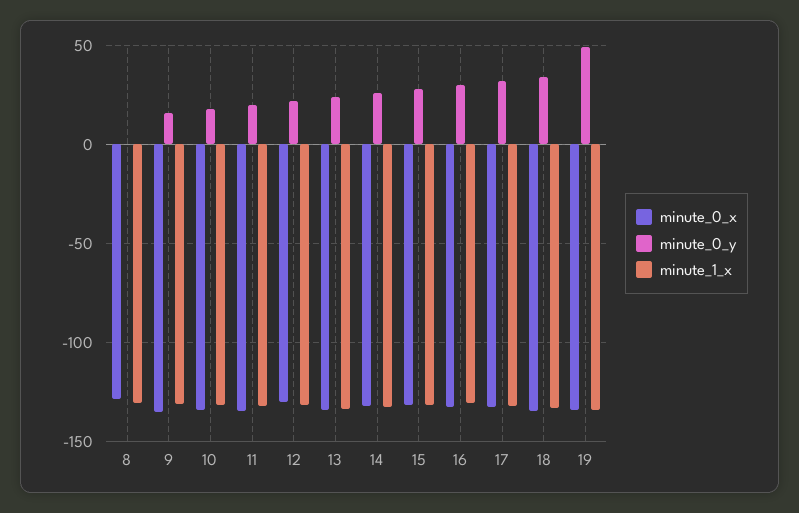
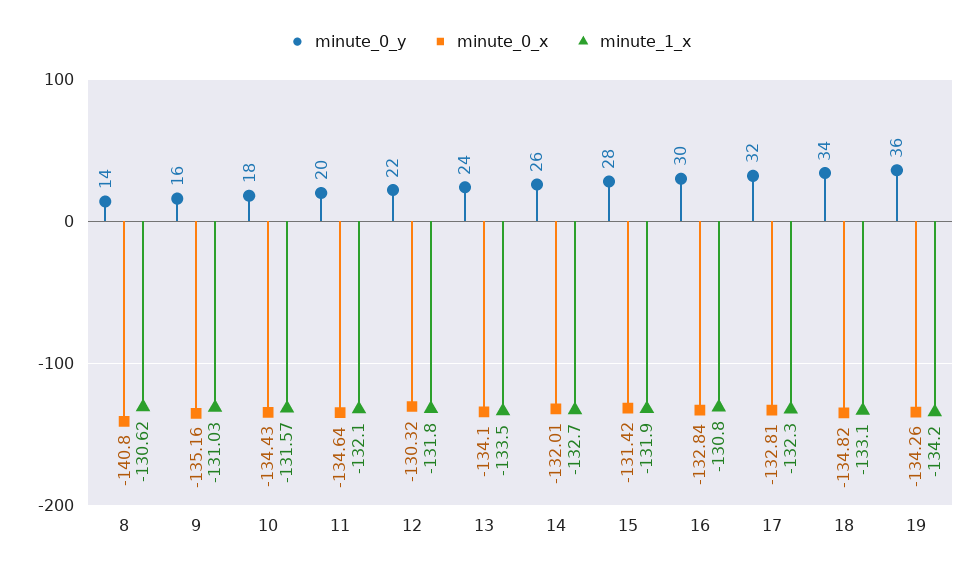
minute_0_x, 8: -130 -> -140.8
minute_0_y, 8: 0 -> 14
minute_0_y, 19: 50 -> 36

